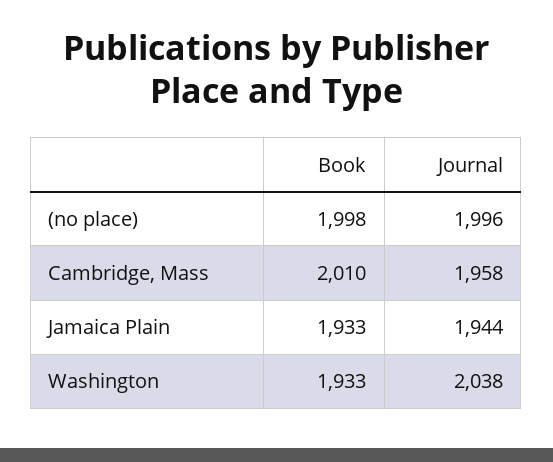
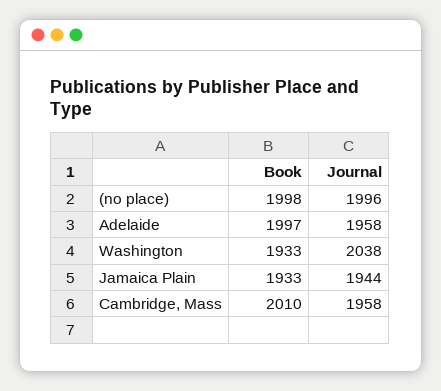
Book, Adelaide: none -> 1997
Journal, Adelaide: none -> 1958

